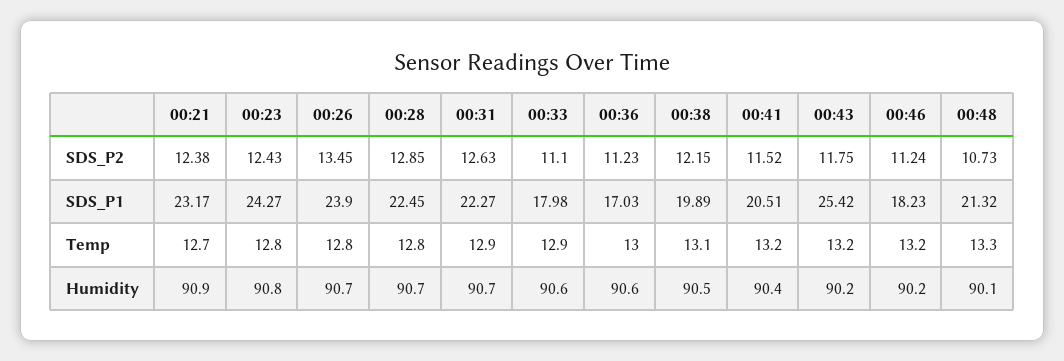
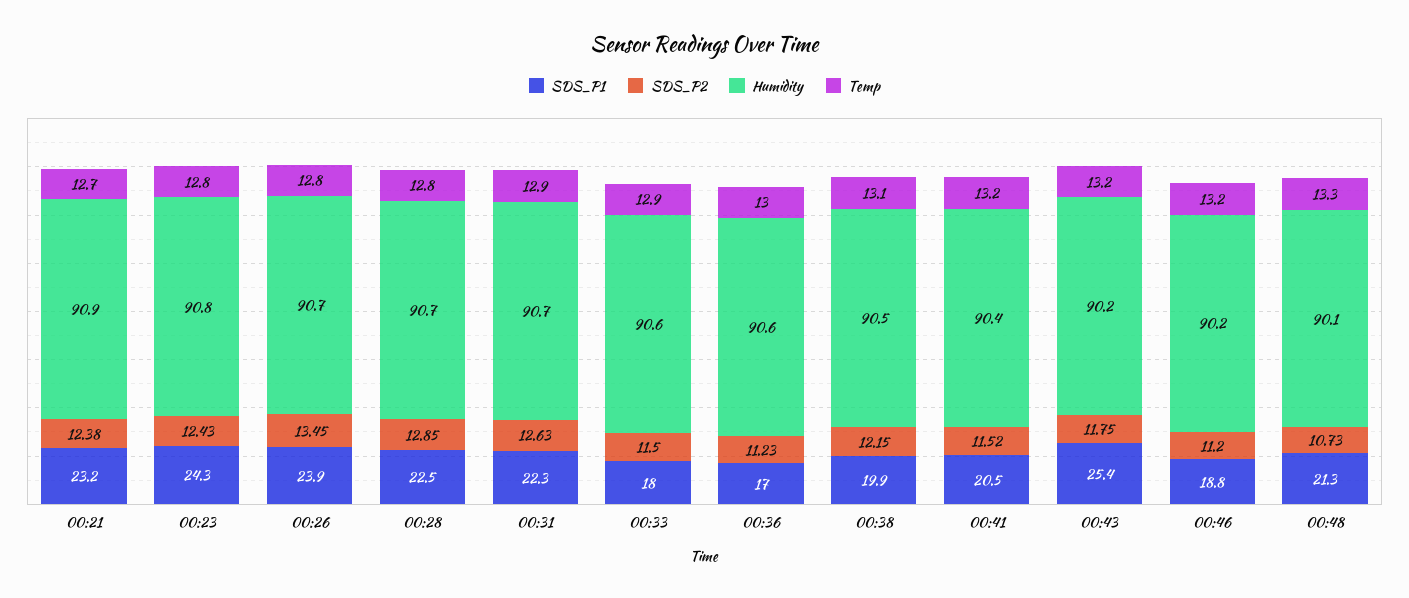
SDS_P2, 00:33: 11.1 -> 11.5
SDS_P2, 00:46: 11.24 -> 11.2
SDS_P1, 00:46: 18.23 -> 18.8

